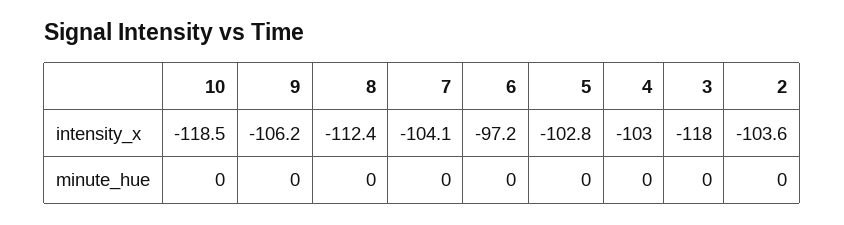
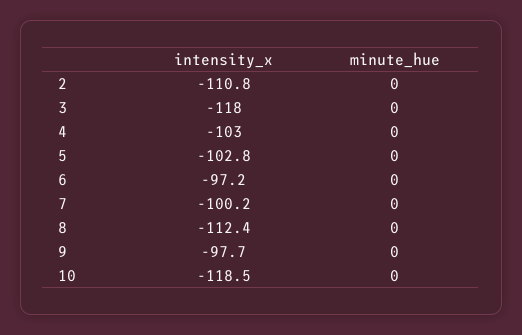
9, intensity_x: -106.2 -> -97.7
7, intensity_x: -104.1 -> -100.2
2, intensity_x: -103.6 -> -110.8

